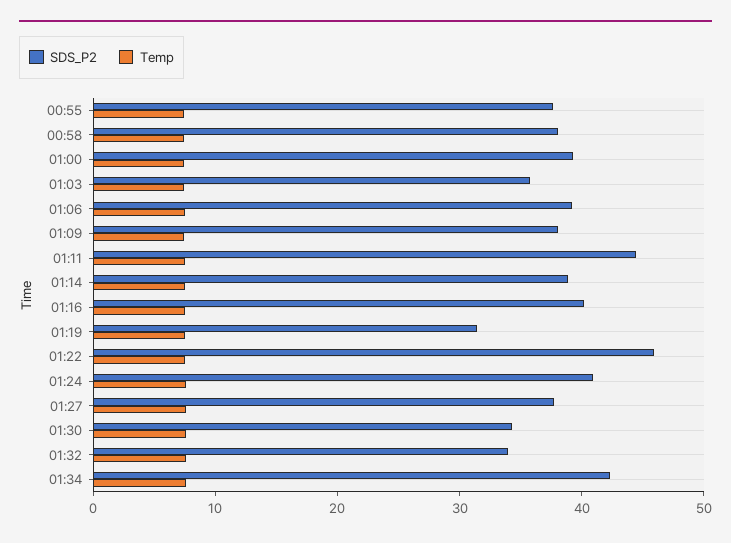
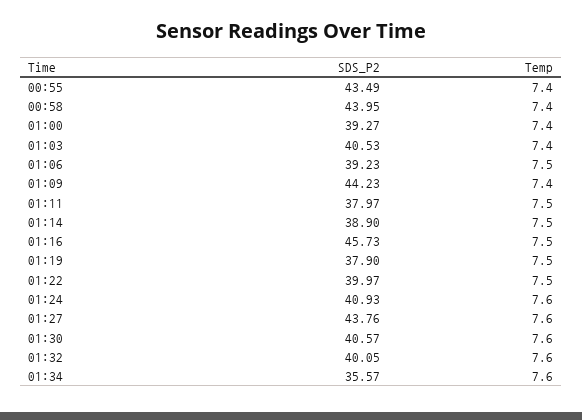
SDS_P2, 00:55: 38 -> 43.49
SDS_P2, 00:58: 38 -> 43.95
SDS_P2, 01:03: 36 -> 40.53
SDS_P2, 01:09: 38 -> 44.23
SDS_P2, 01:11: 44 -> 37.97
SDS_P2, 01:16: 40 -> 45.73
SDS_P2, 01:19: 32 -> 37.9
SDS_P2, 01:22: 46 -> 39.97
SDS_P2, 01:27: 38 -> 43.76
SDS_P2, 01:30: 34 -> 40.57
SDS_P2, 01:32: 34 -> 40.05
SDS_P2, 01:34: 42 -> 35.57

